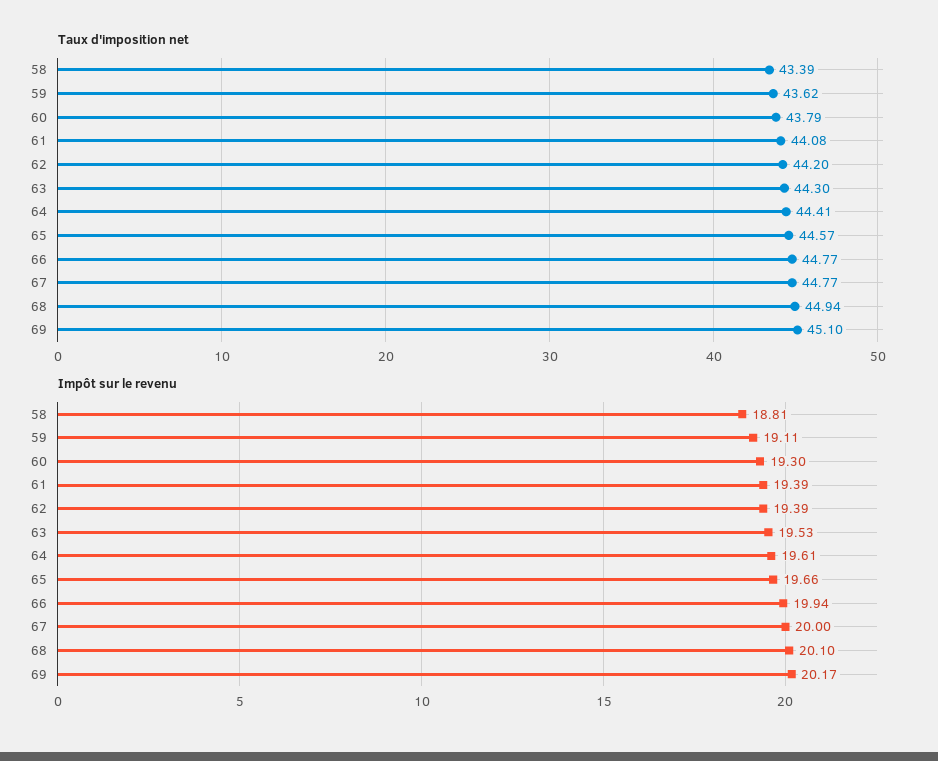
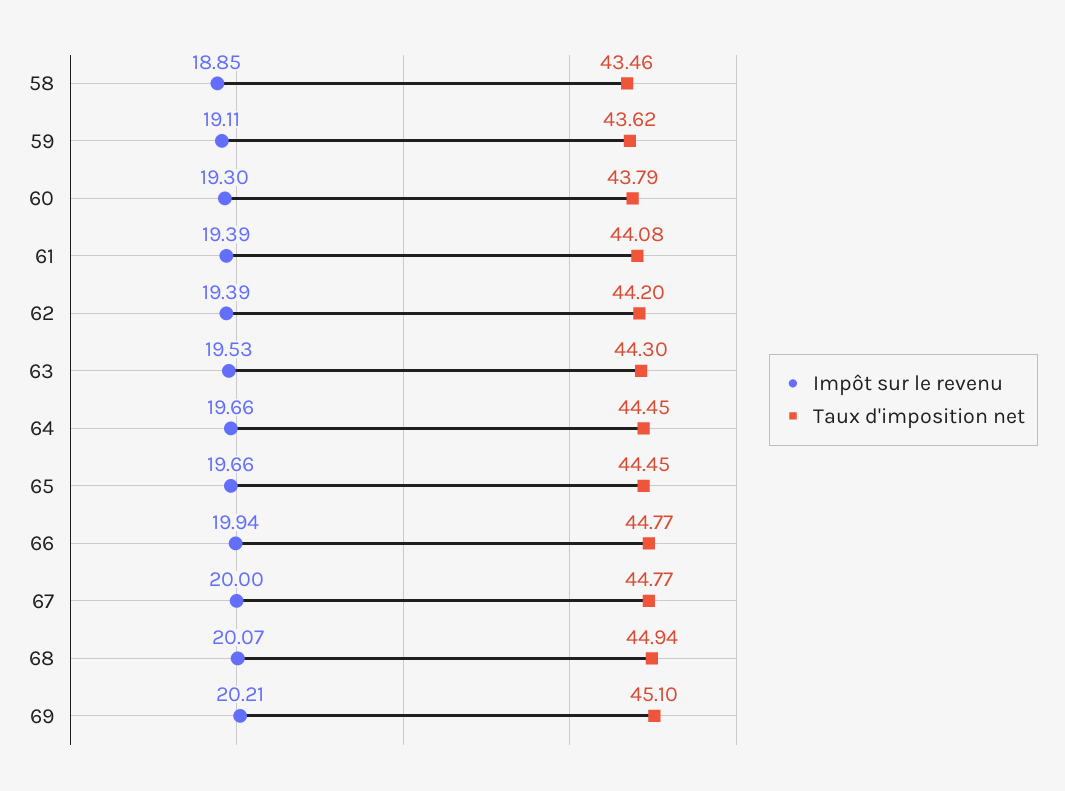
Taux d'imposition net, 58: 43.39 -> 43.46
Taux d'imposition net, 64: 44.41 -> 44.45
Taux d'imposition net, 65: 44.57 -> 44.45
Impôt sur le revenu, 58: 18.81 -> 18.85
Impôt sur le revenu, 64: 19.61 -> 19.66
Impôt sur le revenu, 68: 20.1 -> 20.07
Impôt sur le revenu, 69: 20.17 -> 20.21

